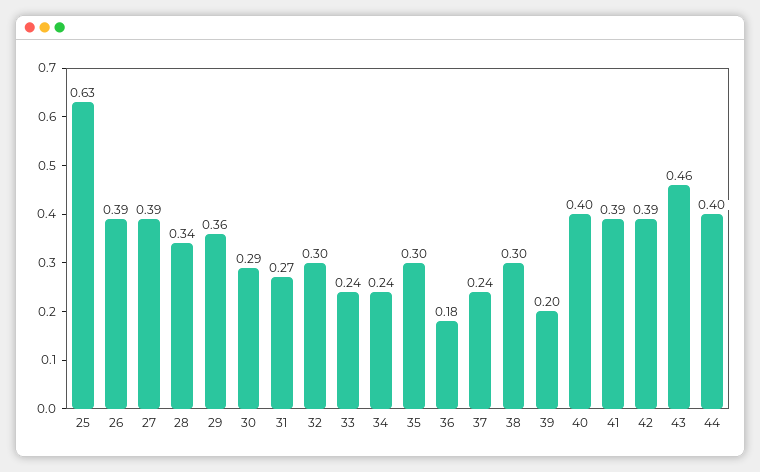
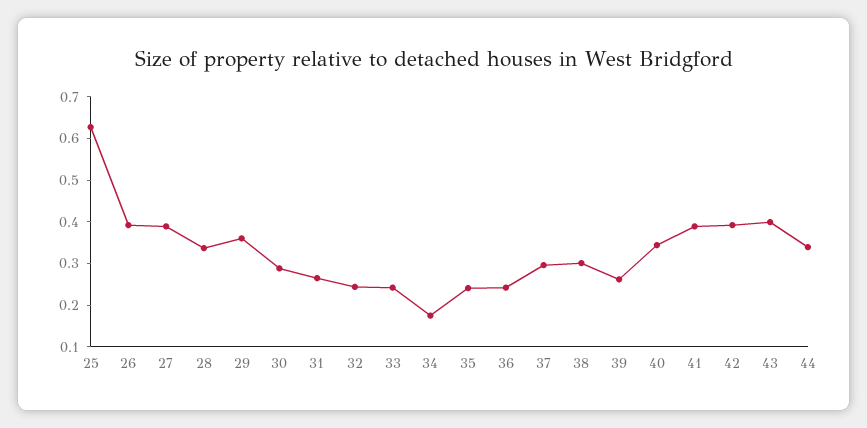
32: 0.3 -> 0.24
34: 0.24 -> 0.18
35: 0.3 -> 0.24
36: 0.18 -> 0.24
37: 0.24 -> 0.3
39: 0.2 -> 0.26
40: 0.4 -> 0.34
43: 0.46 -> 0.4
44: 0.4 -> 0.34

